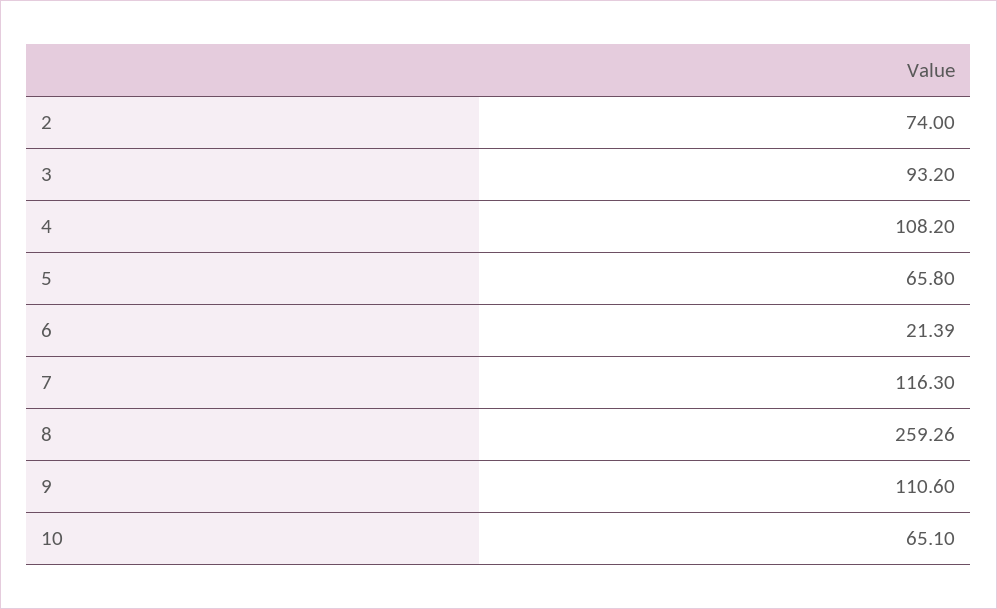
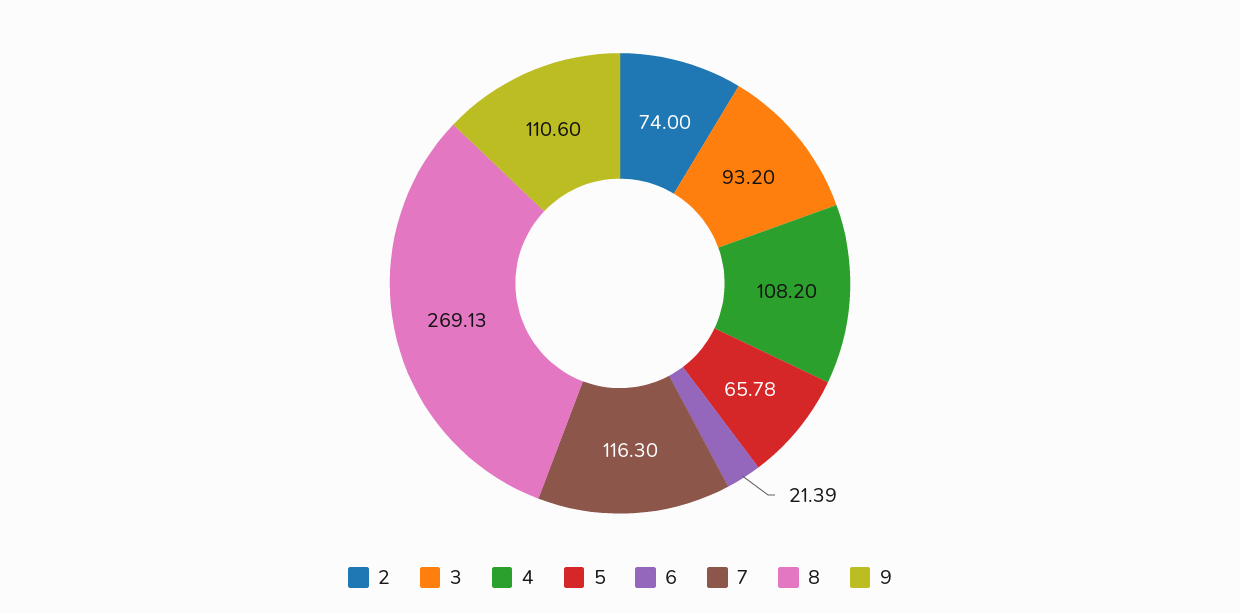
5: 65.8 -> 65.78
8: 259.26 -> 269.13
10: 65.1 -> none

